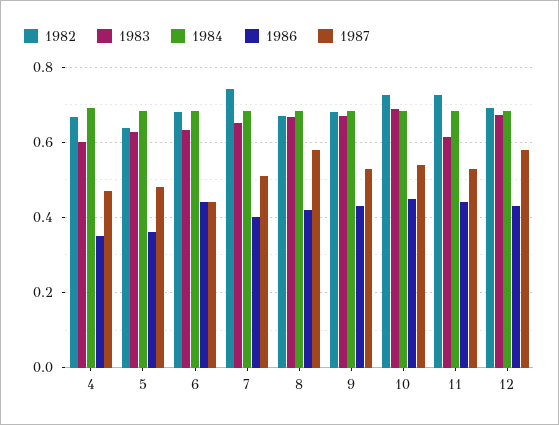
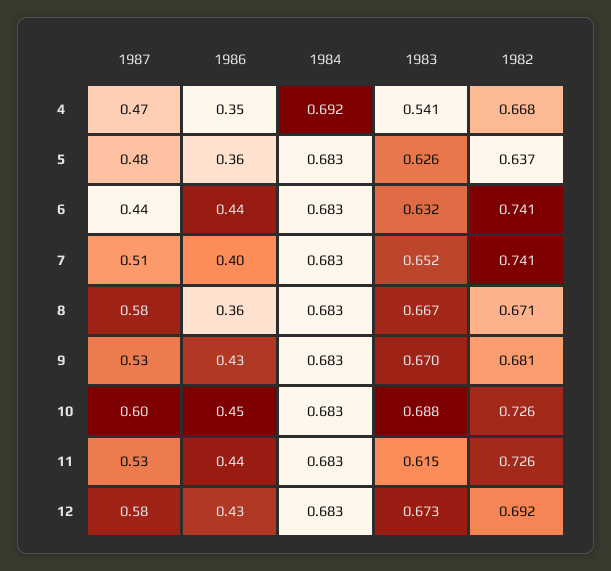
1983, 4: 0.6 -> 0.541
1982, 6: 0.68 -> 0.741
1986, 8: 0.42 -> 0.36
1987, 10: 0.54 -> 0.6

